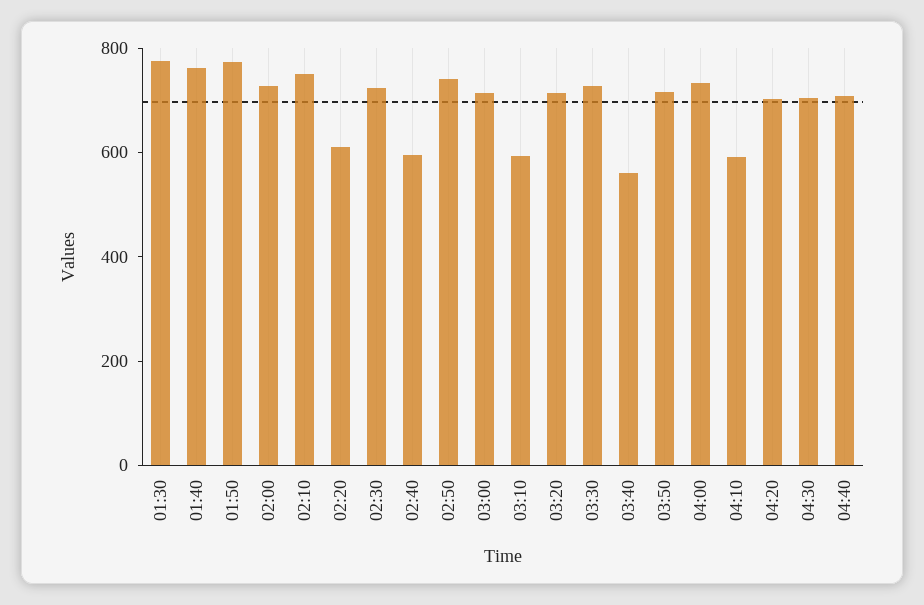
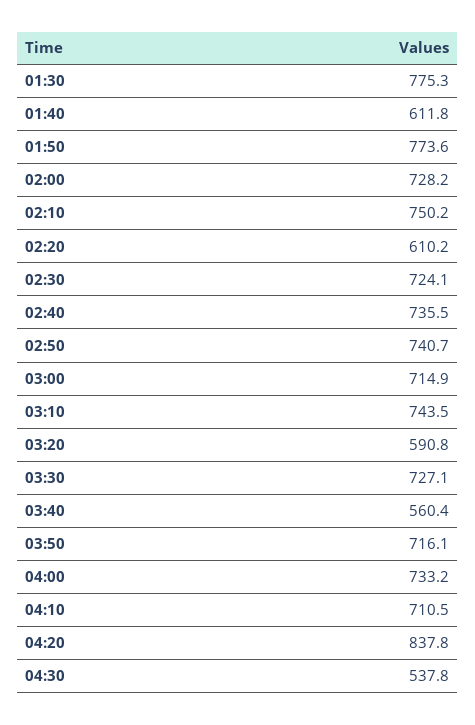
01:40: 750 -> 611.8
02:40: 600 -> 735.5
03:10: 600 -> 743.5
03:20: 700 -> 590.8
04:10: 600 -> 710.5
04:20: 700 -> 837.8
04:30: 700 -> 537.8
04:40: 700 -> none

